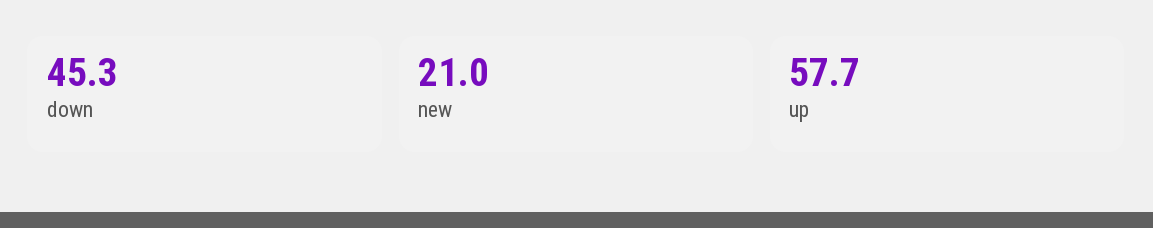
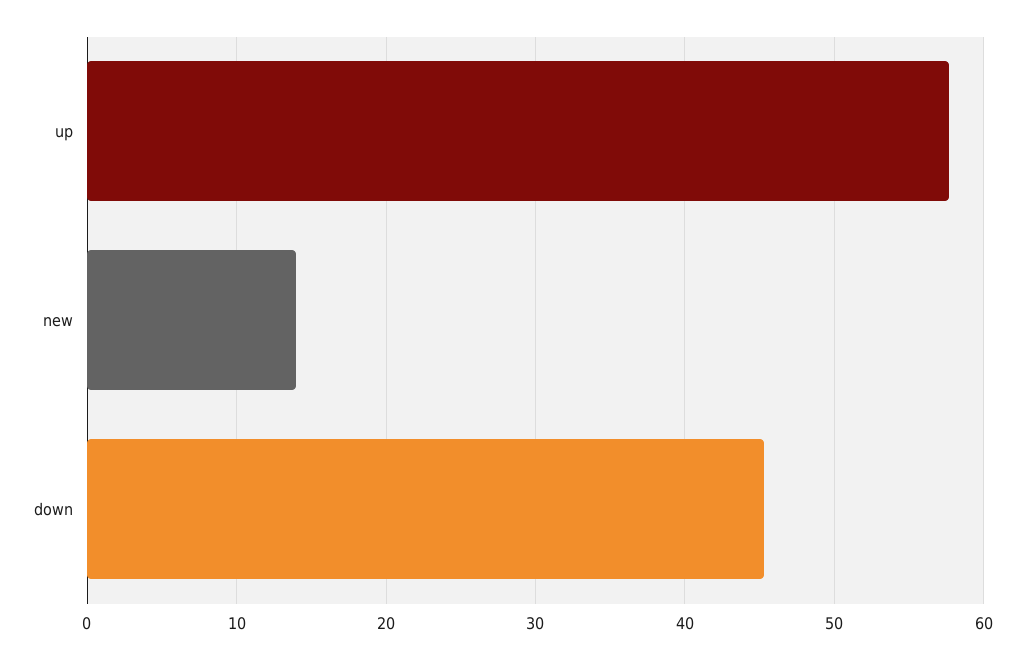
new: 21 -> 14

